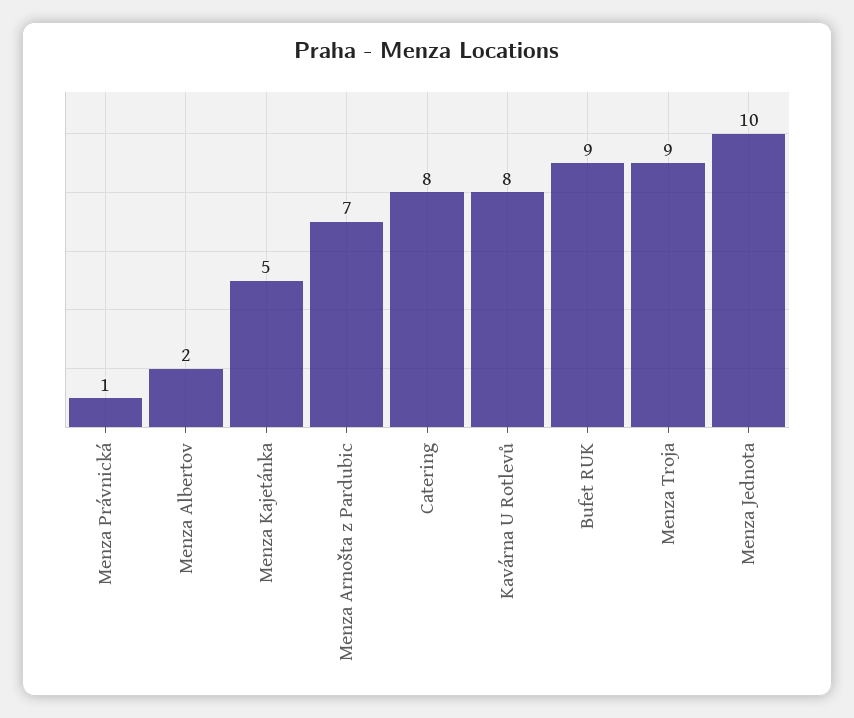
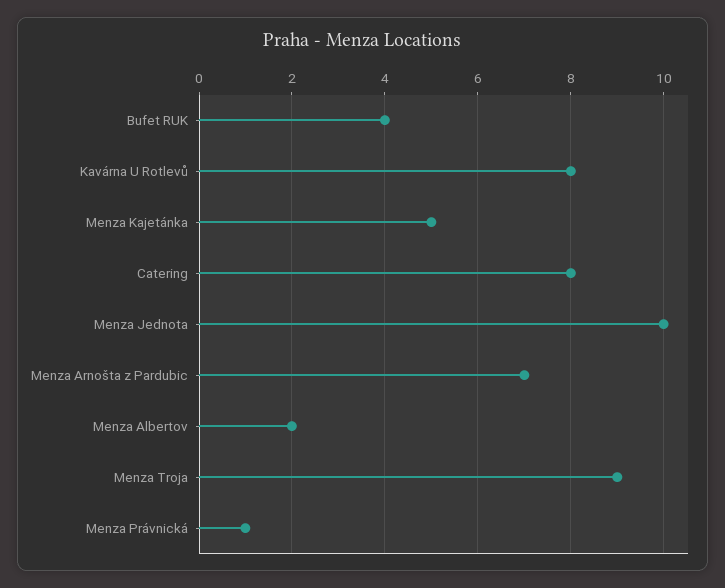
Bufet RUK: 9 -> 4

